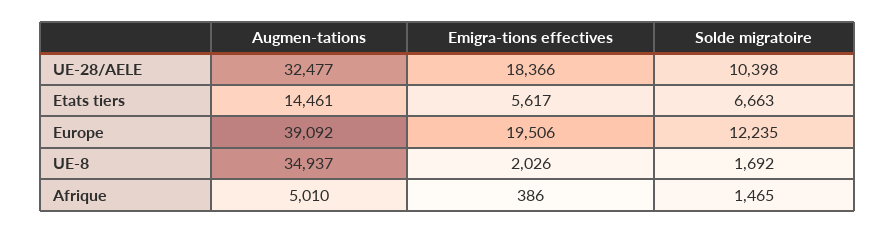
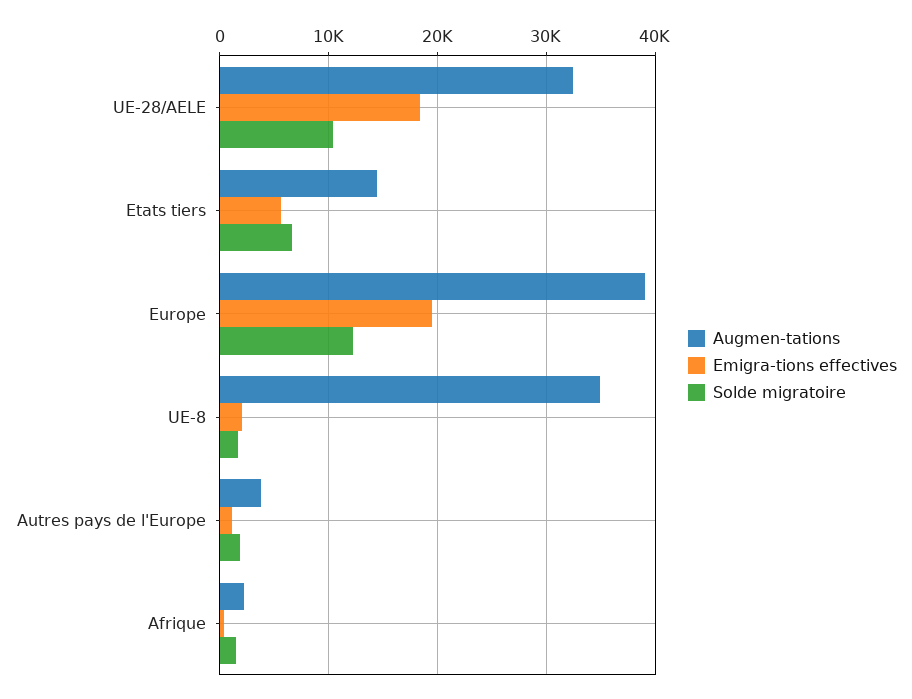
Augmen-tations, Afrique: 5010 -> 2000
Augmen-tations, Autres pays de l'Europe: none -> 4000
Emigra-tions effectives, Autres pays de l'Europe: none -> 1000
Solde migratoire, Autres pays de l'Europe: none -> 2000

